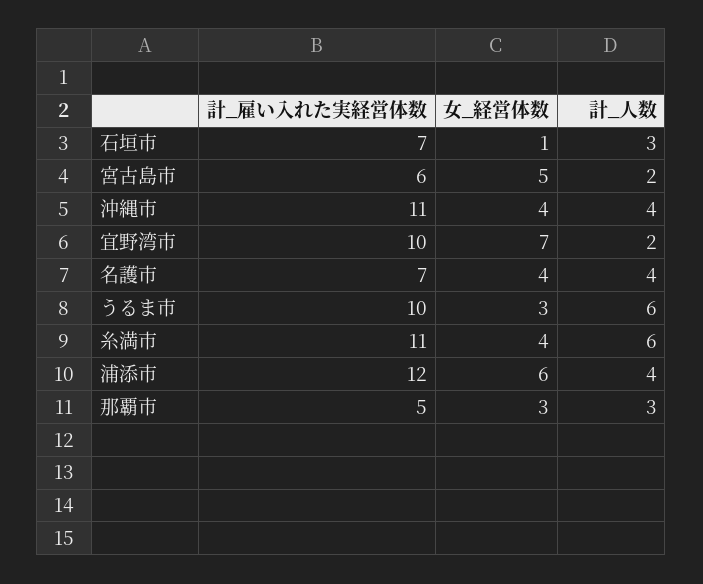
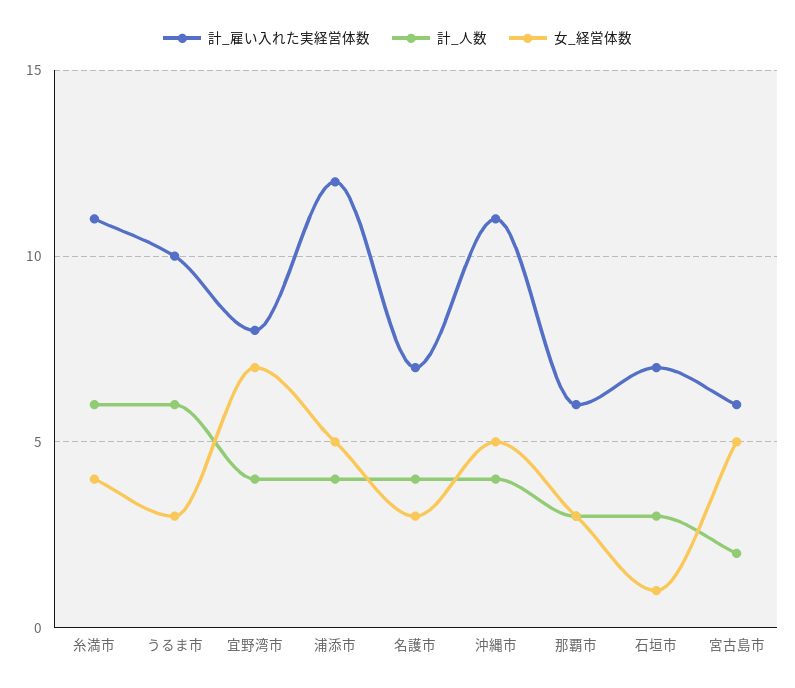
女_経営体数, 沖縄市: 4 -> 5
計_雇い入れた実経営体数, 宜野湾市: 10 -> 8
計_人数, 宜野湾市: 2 -> 4
女_経営体数, 名護市: 4 -> 3
女_経営体数, 浦添市: 6 -> 5
計_雇い入れた実経営体数, 那覇市: 5 -> 6

